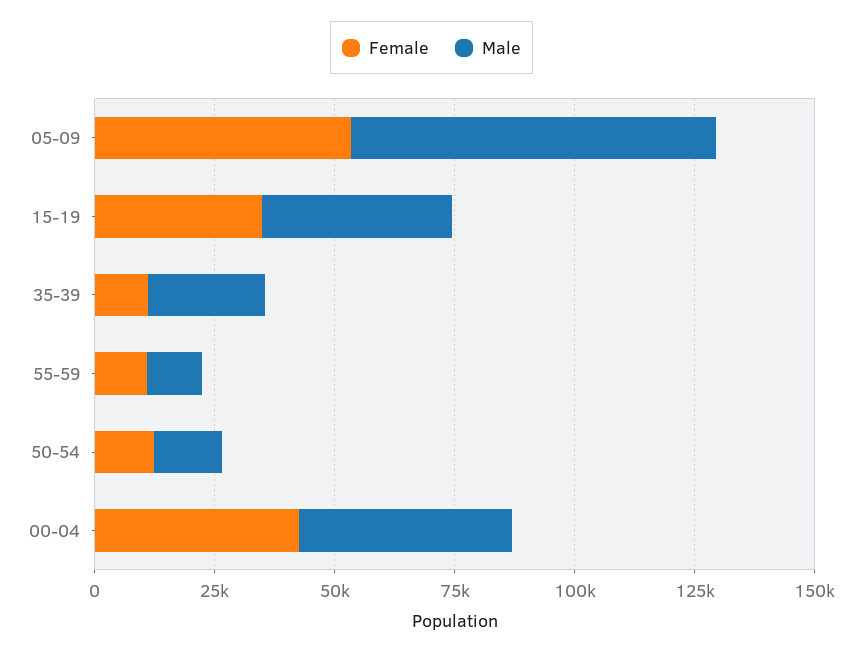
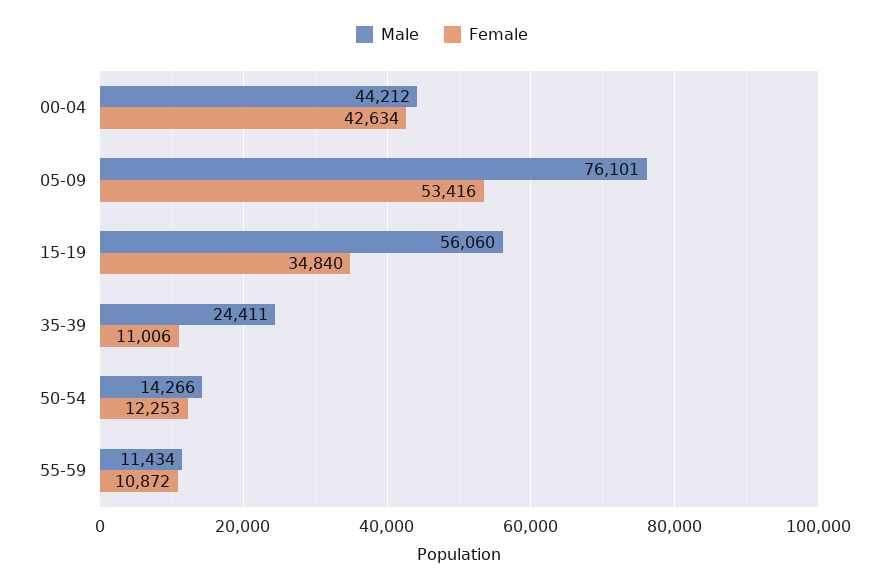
Male, 15-19: 40000 -> 56060

